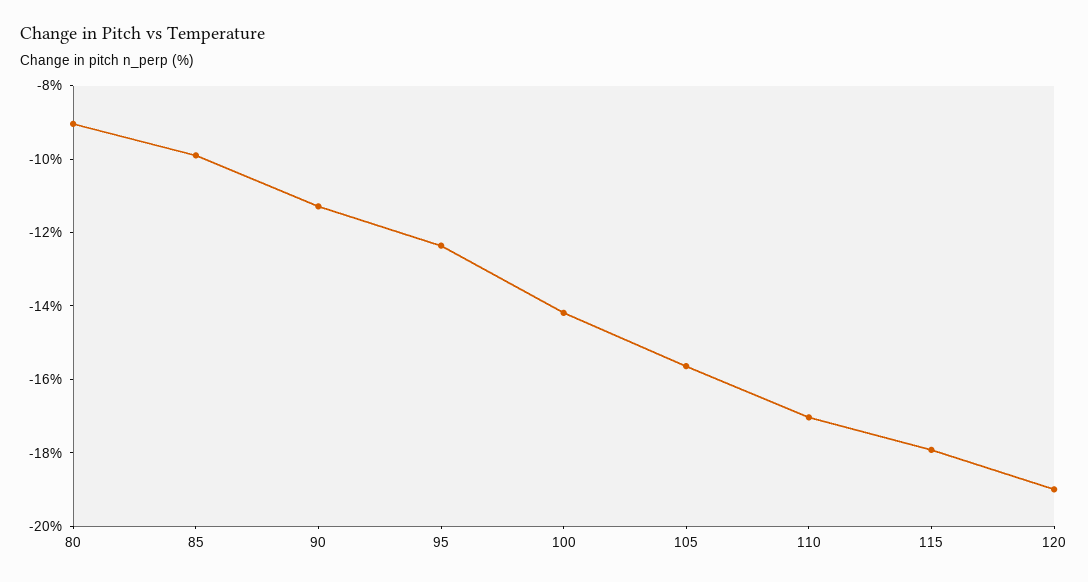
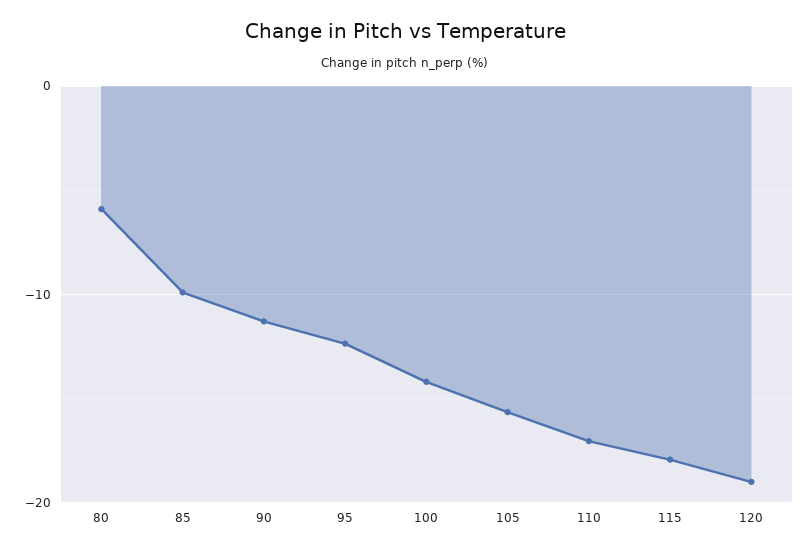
80: -9 -> -6

